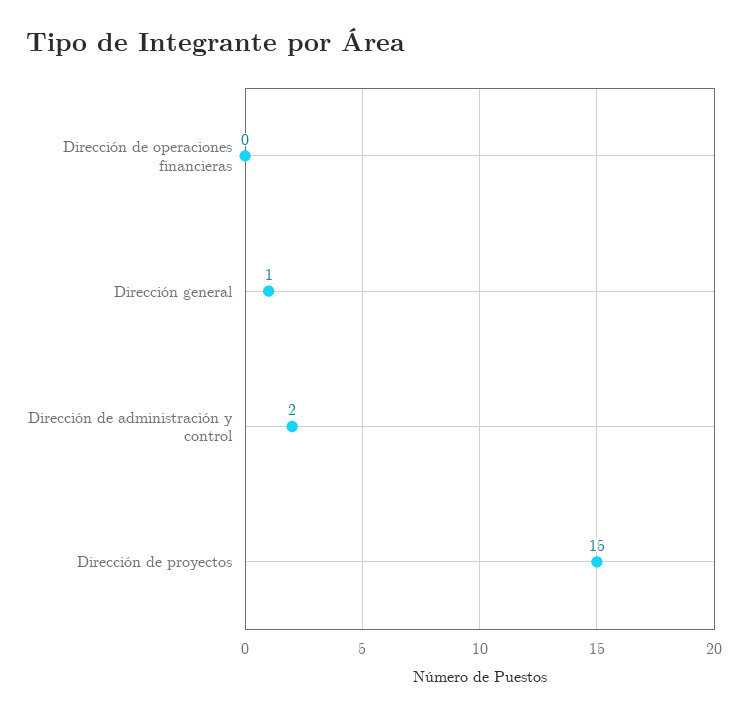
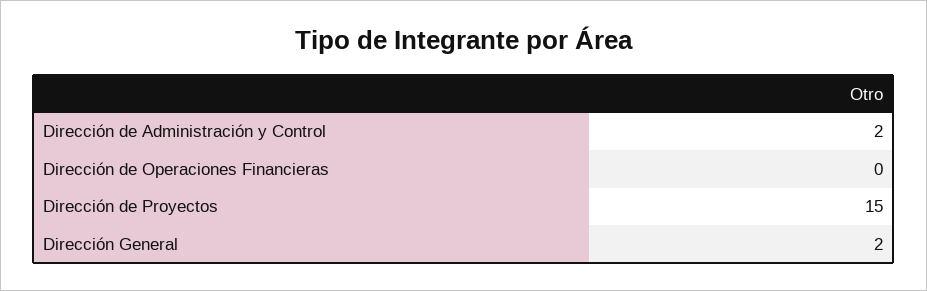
Dirección general: 1 -> 2

